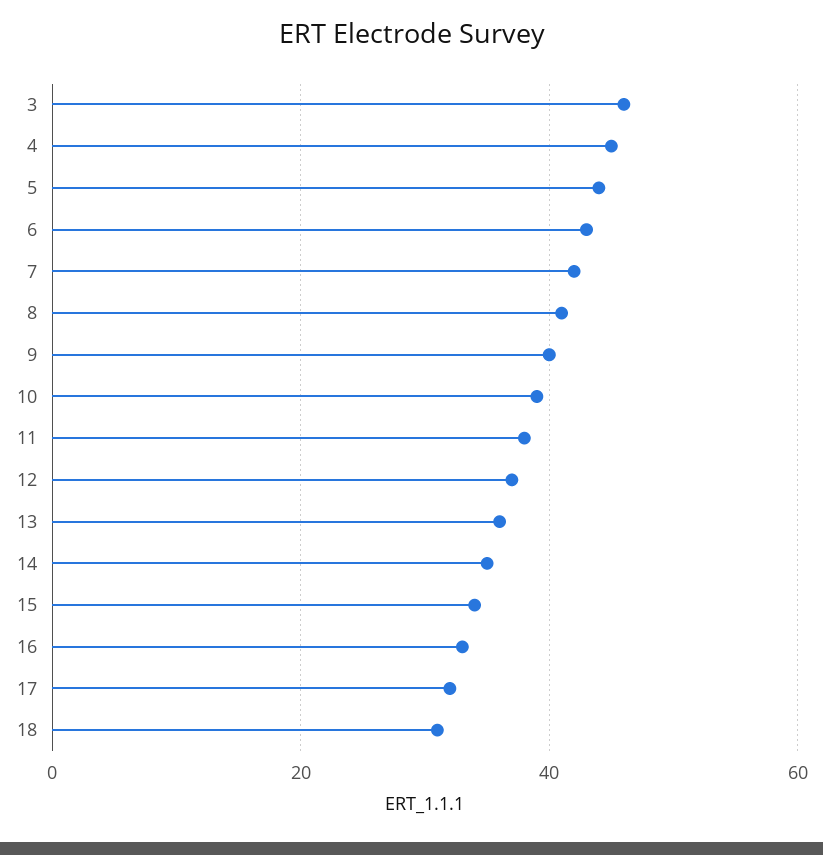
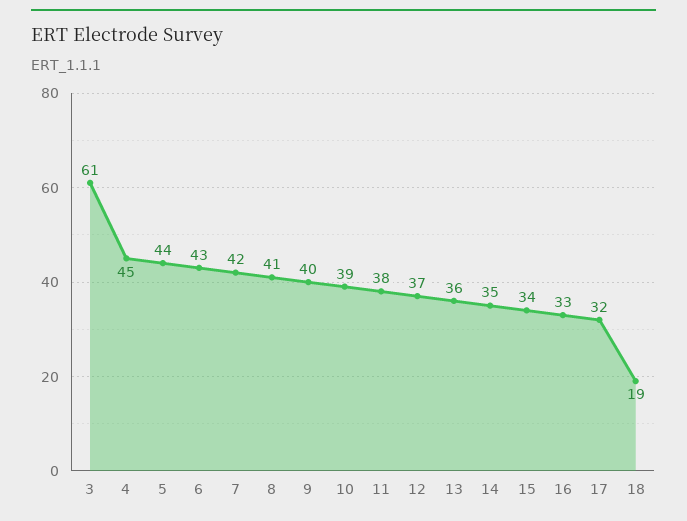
3: 45 -> 61
18: 30 -> 19

